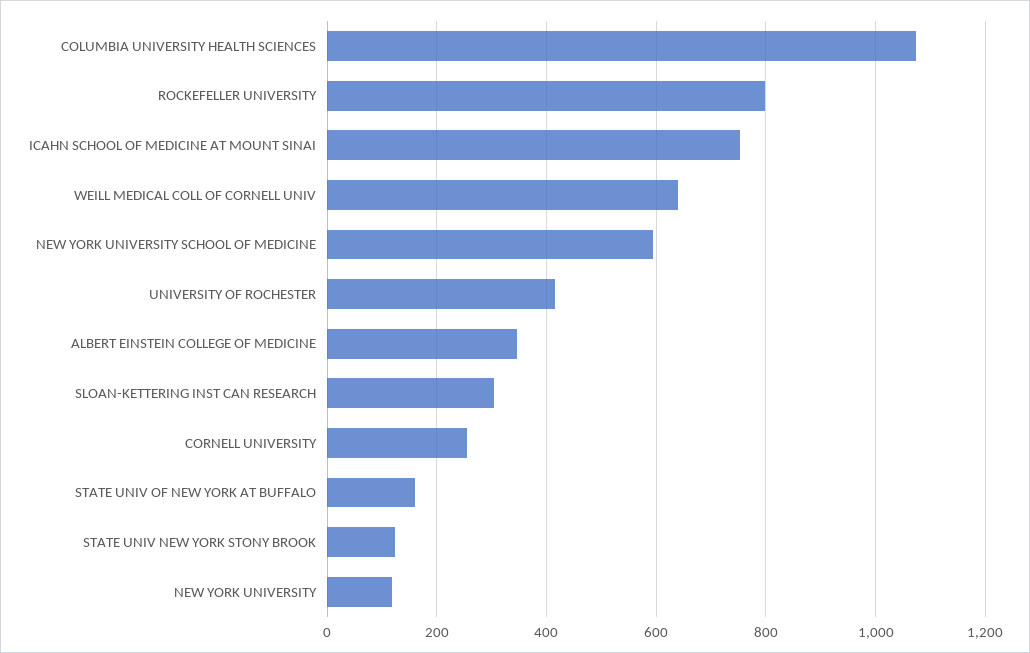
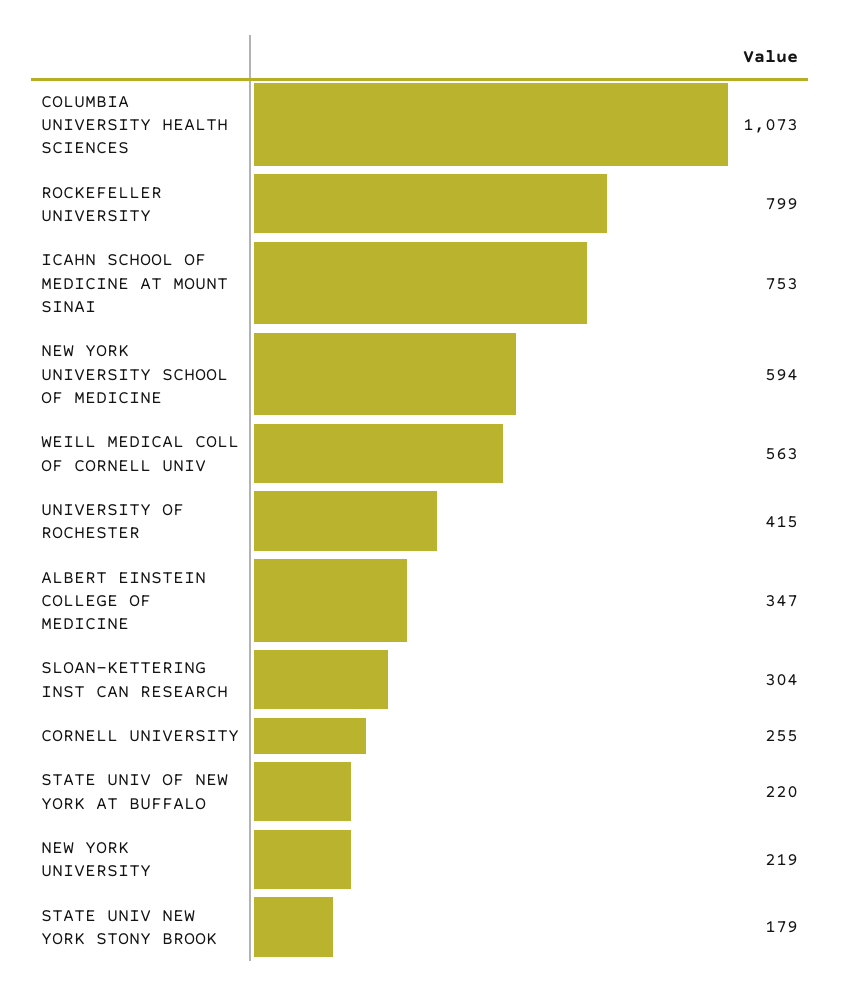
WEILL MEDICAL COLL OF CORNELL UNIV: 640 -> 563
STATE UNIV OF NEW YORK AT BUFFALO: 160 -> 220
STATE UNIV NEW YORK STONY BROOK: 120 -> 179
NEW YORK UNIVERSITY: 120 -> 219

